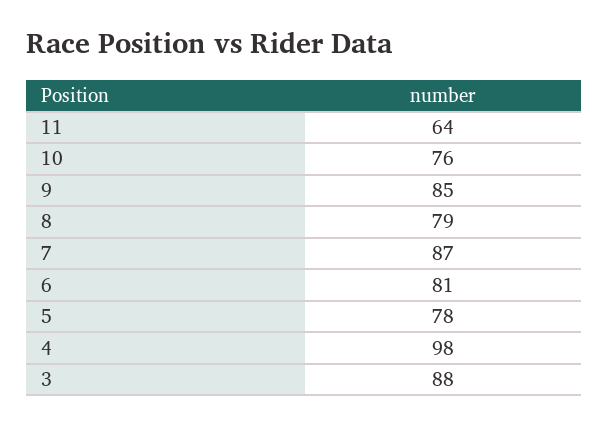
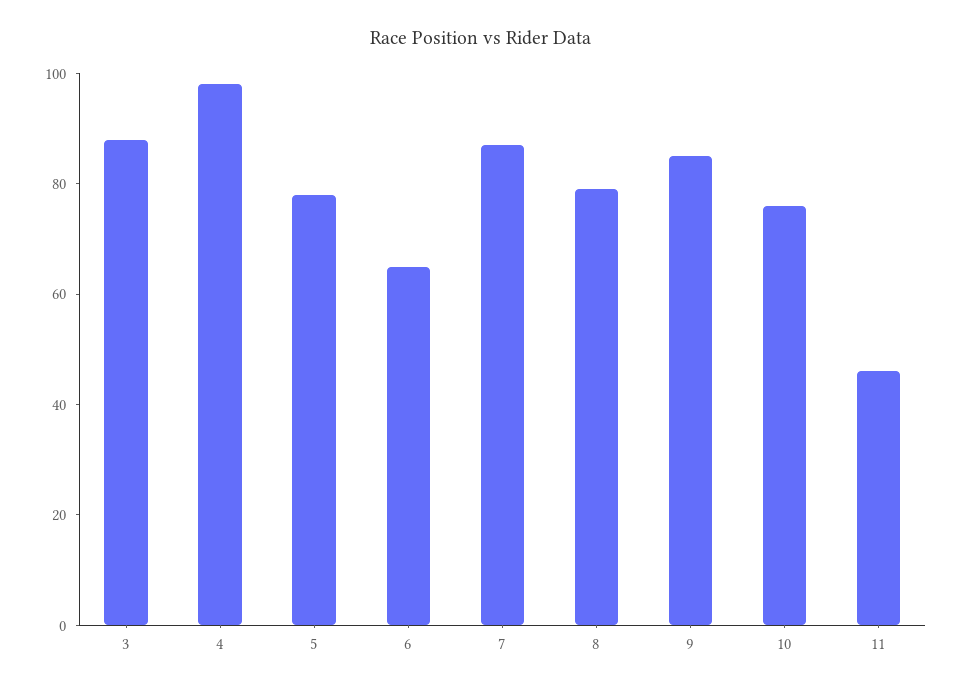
11: 64 -> 45
6: 81 -> 65

